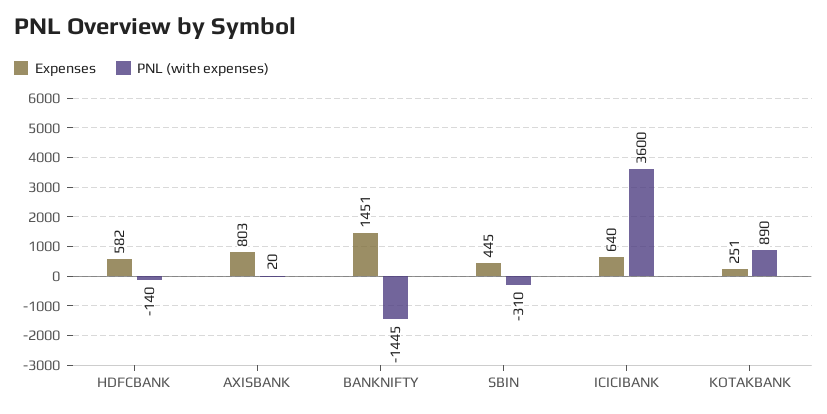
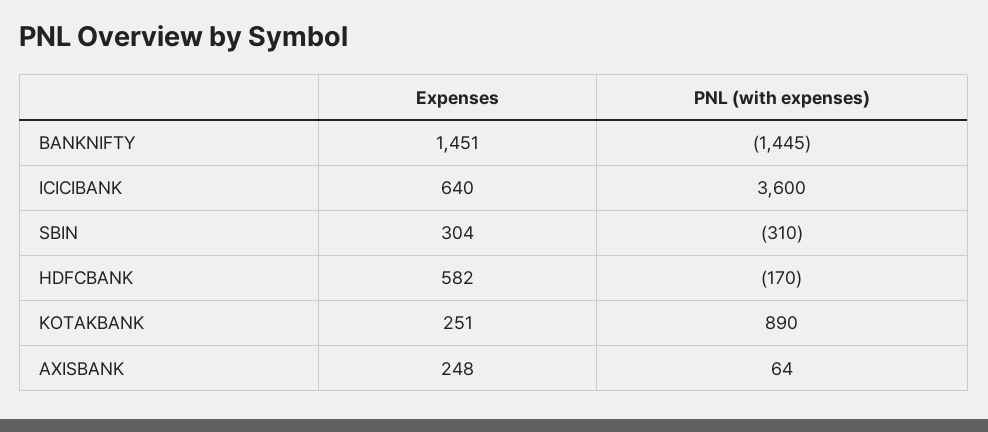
PNL (with expenses), HDFCBANK: -140 -> -170
Expenses, AXISBANK: 803 -> 248
PNL (with expenses), AXISBANK: 20 -> 64
Expenses, SBIN: 445 -> 304

